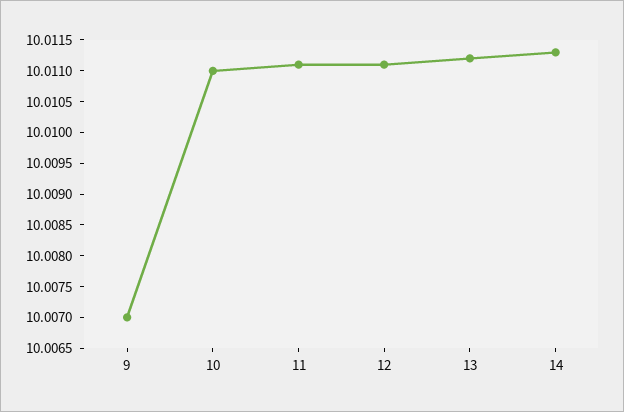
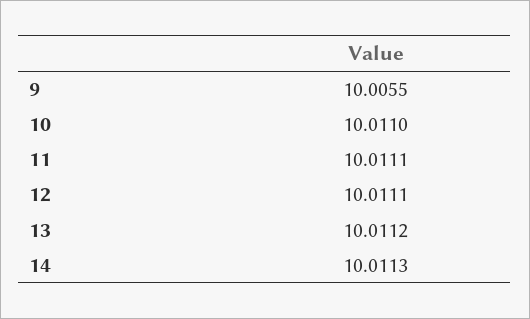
9: 10.007 -> 10.0055

